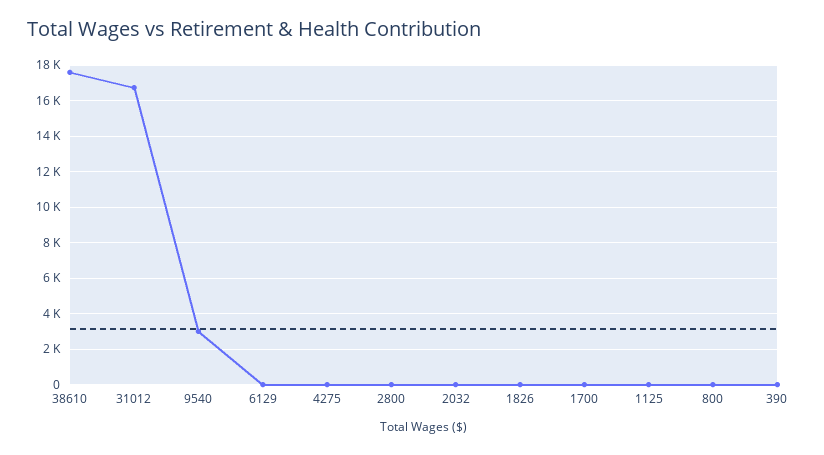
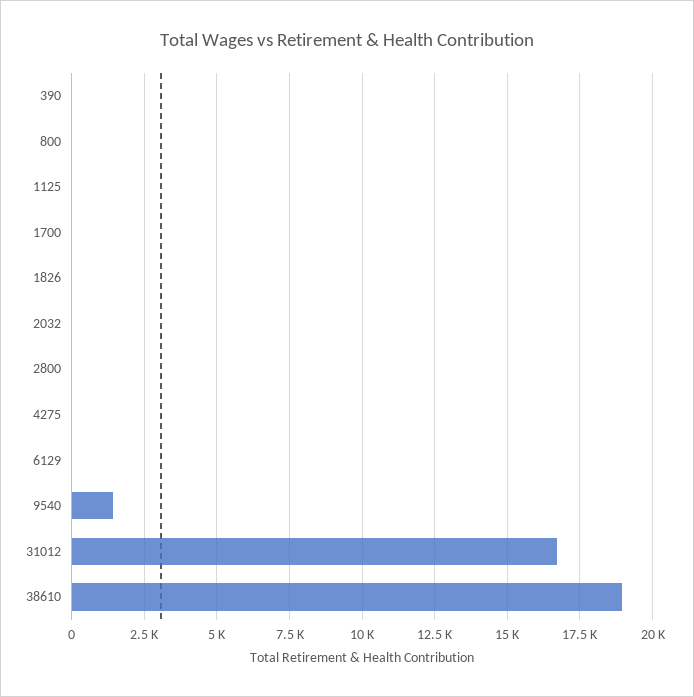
38610: 17500 -> 19000
9540: 3000 -> 1500

